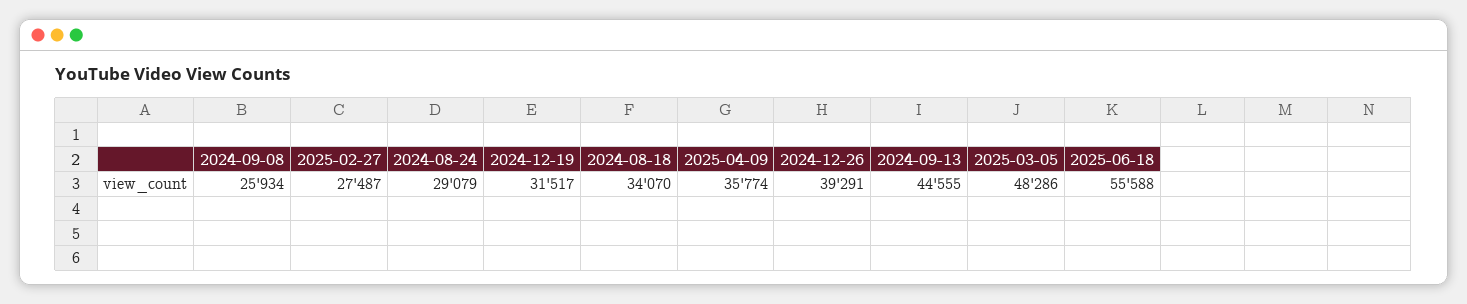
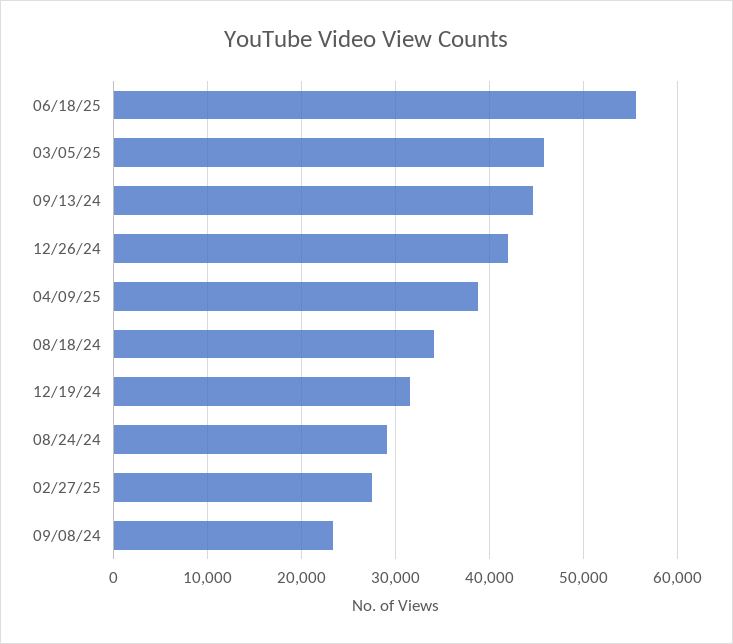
2024-09-08: 25934 -> 23000
2025-04-09: 35774 -> 39000
2024-12-26: 39291 -> 42000
2025-03-05: 48286 -> 46000

